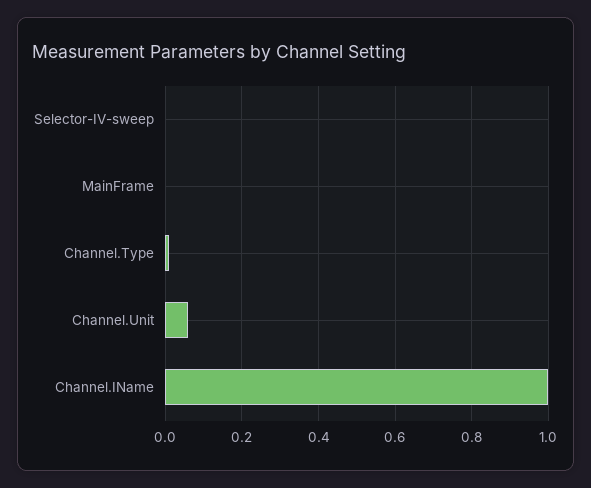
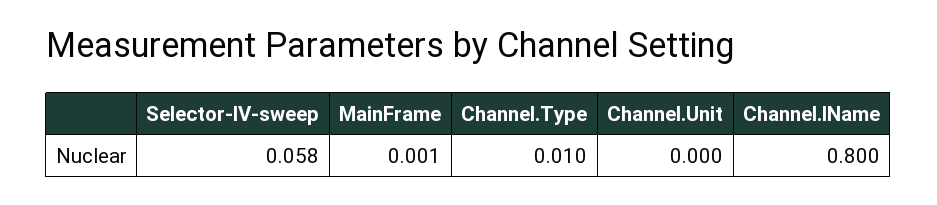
Selector-IV-sweep: 0 -> 0.058
Channel.Unit: 0.06 -> 0
Channel.IName: 1 -> 0.8

